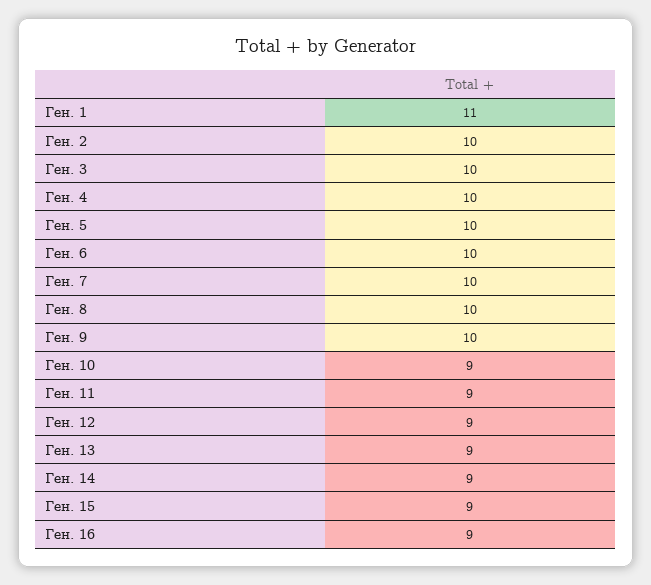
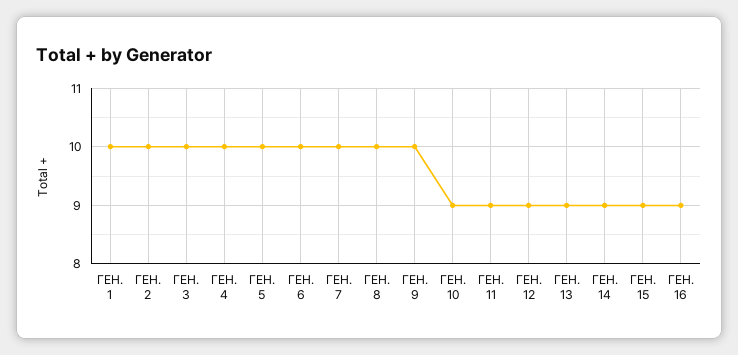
Ген. 1: 11 -> 10

